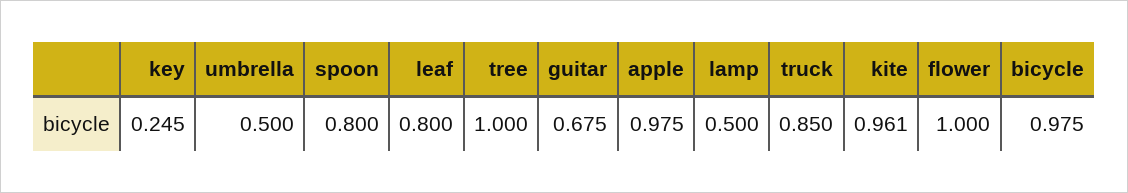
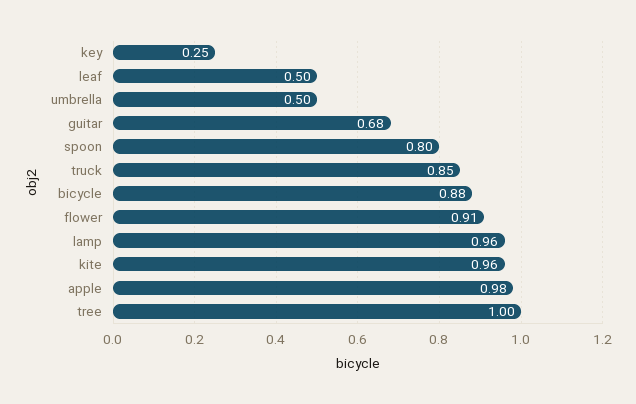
leaf: 0.8 -> 0.5
lamp: 0.5 -> 0.96
flower: 1 -> 0.91
bicycle: 0.975 -> 0.88

